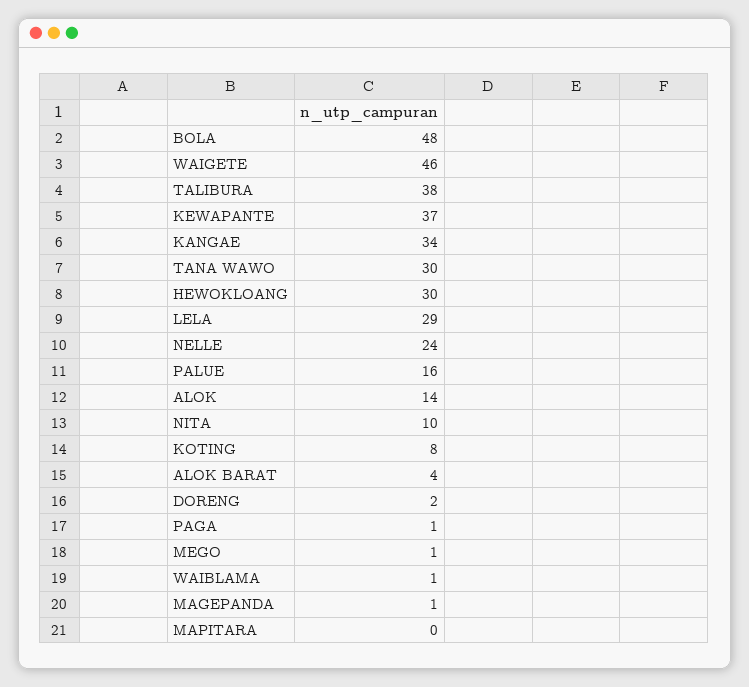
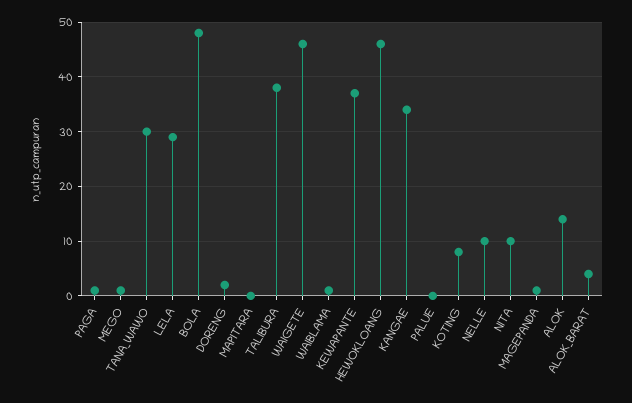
HEWOKLOANG: 30 -> 45
NELLE: 24 -> 10
PALUE: 16 -> 0

